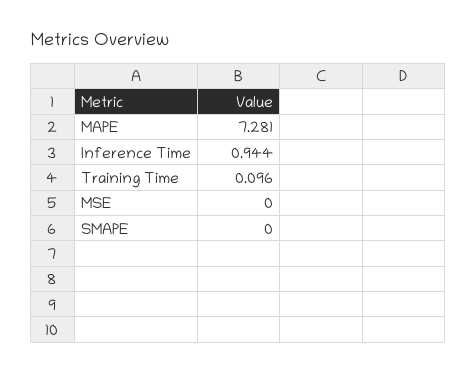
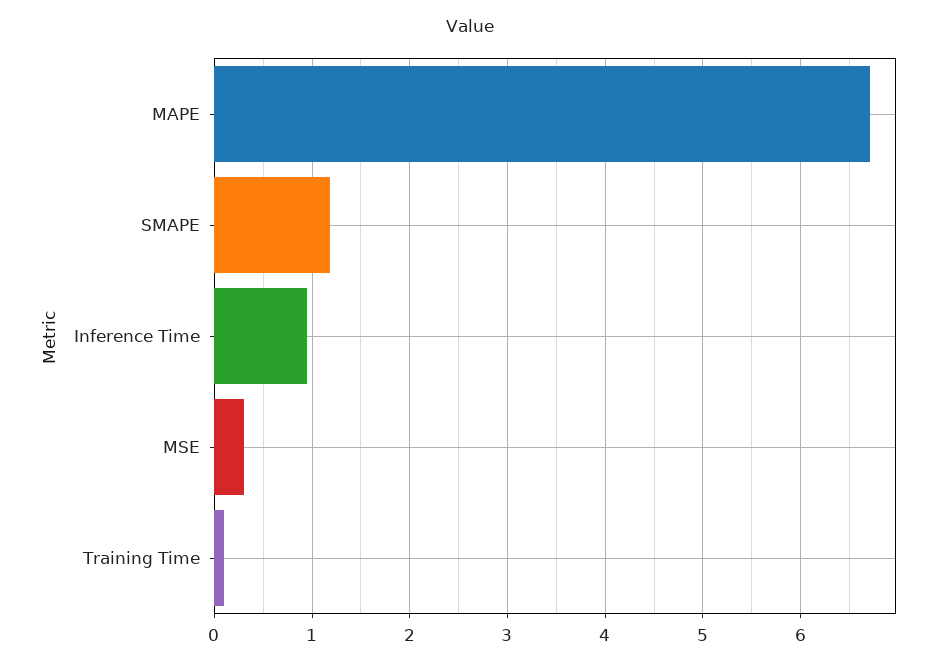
MAPE: 7.281 -> 6.7
MSE: 0 -> 0.3
SMAPE: 0 -> 1.2

